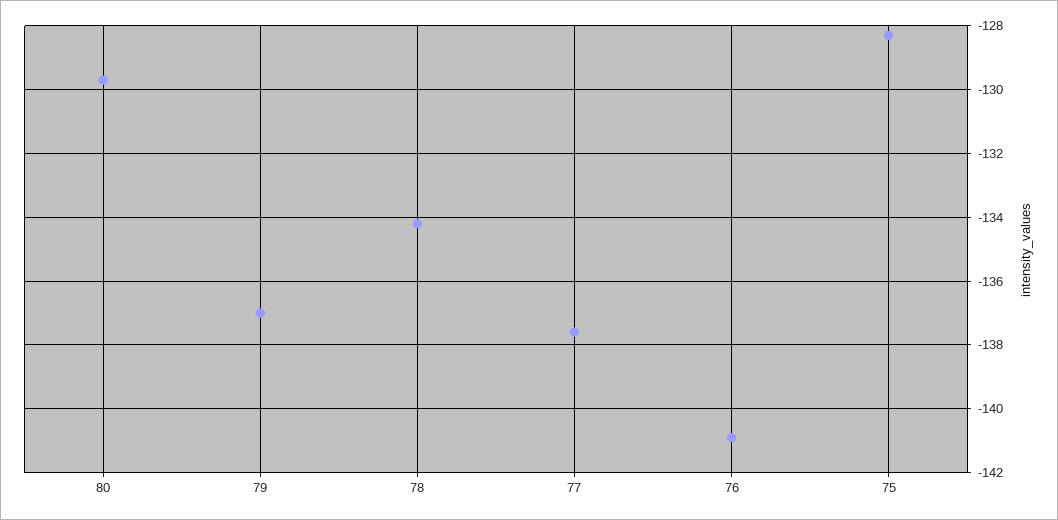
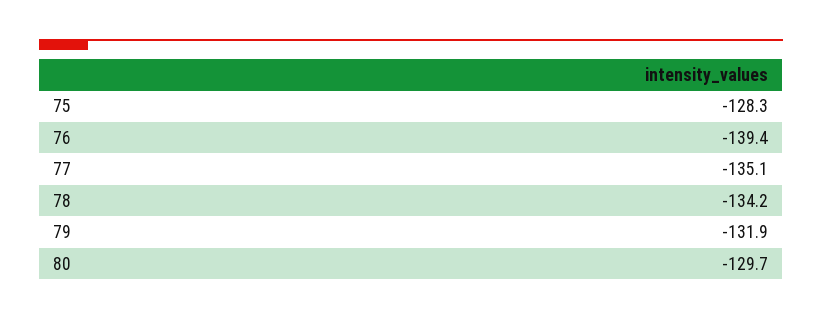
79: -137 -> -131.9
77: -137.5 -> -135.1
76: -141 -> -139.4

